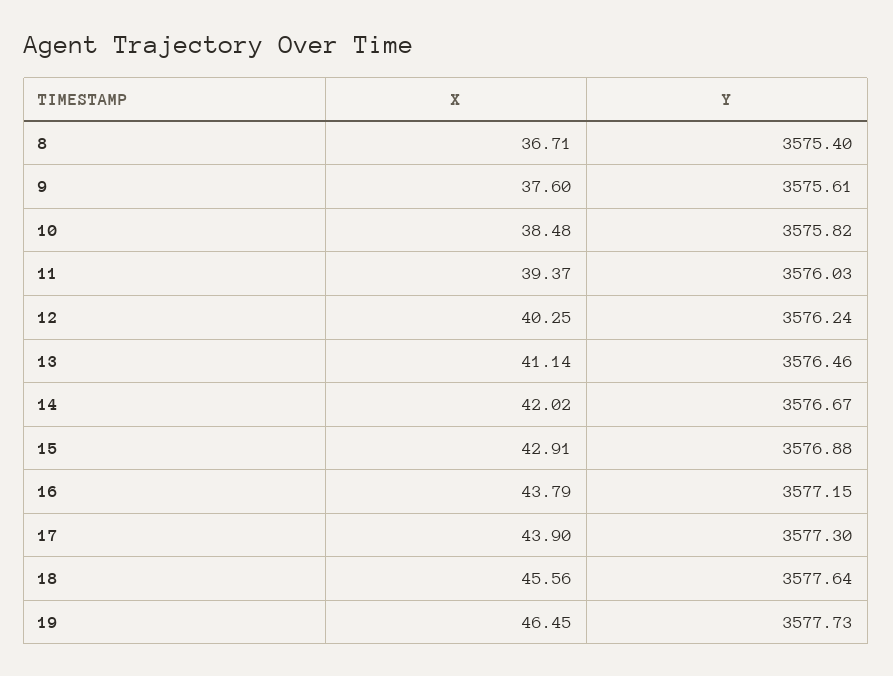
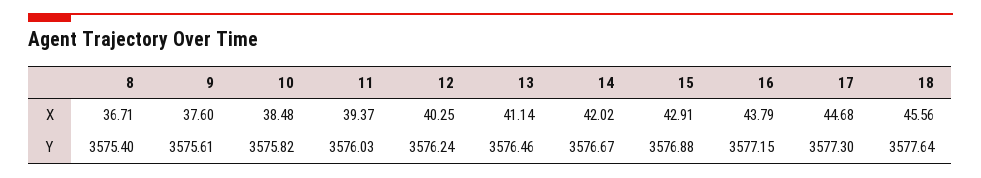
X, 17: 43.9 -> 44.68
X, 19: 46.45 -> none
Y, 19: 3577.73 -> none

